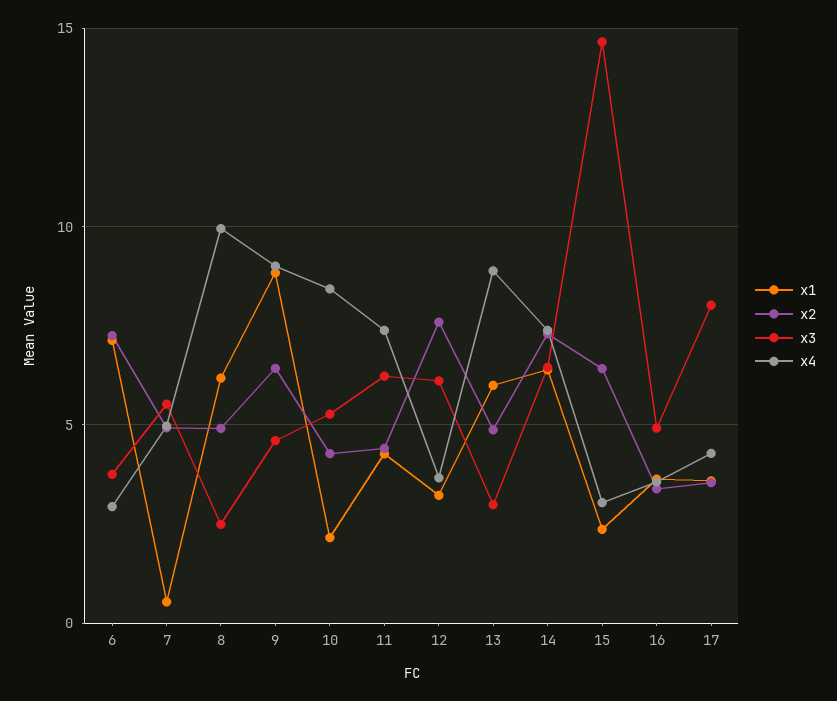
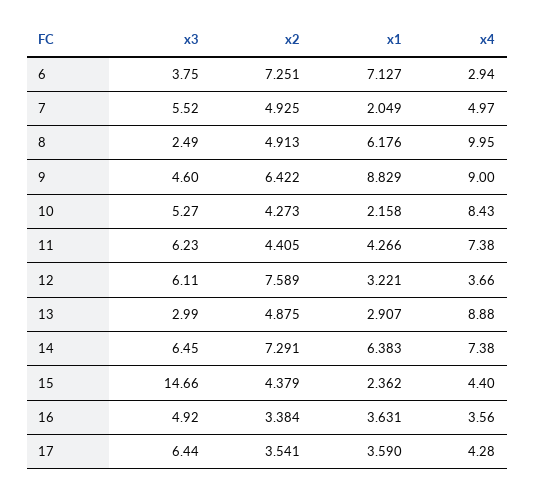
x1, 7: 0.5 -> 2.049
x1, 13: 6 -> 2.907
x2, 15: 6.5 -> 4.379
x4, 15: 3 -> 4.4
x3, 17: 8 -> 6.44

